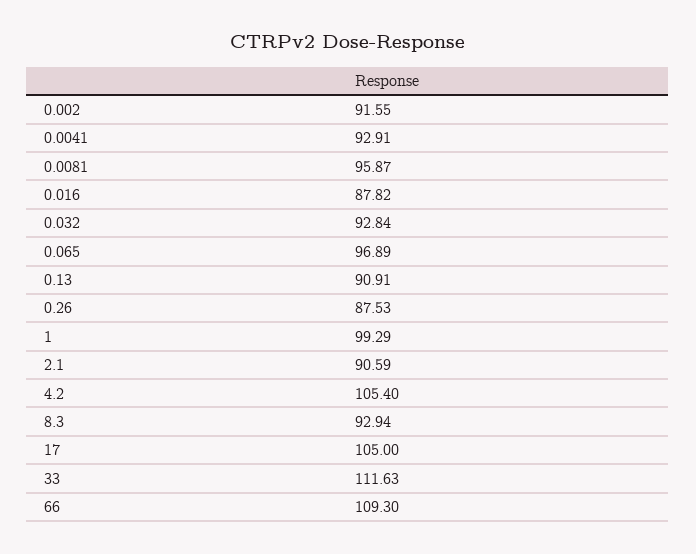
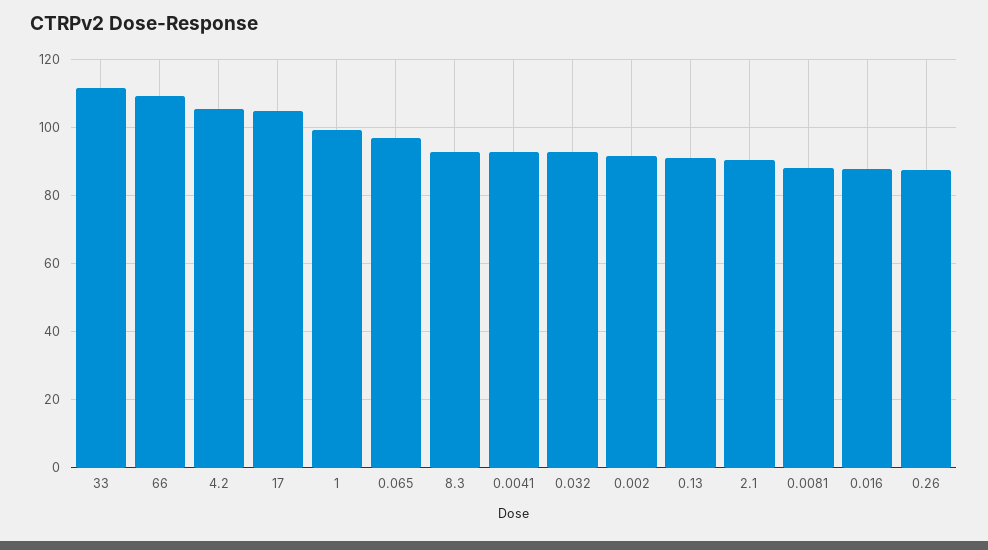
0.0081: 95.87 -> 88

